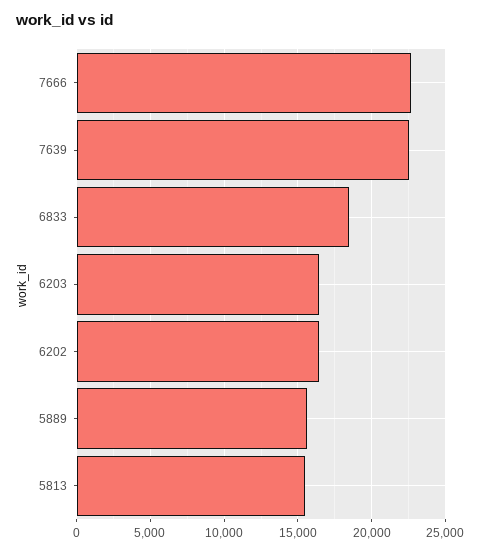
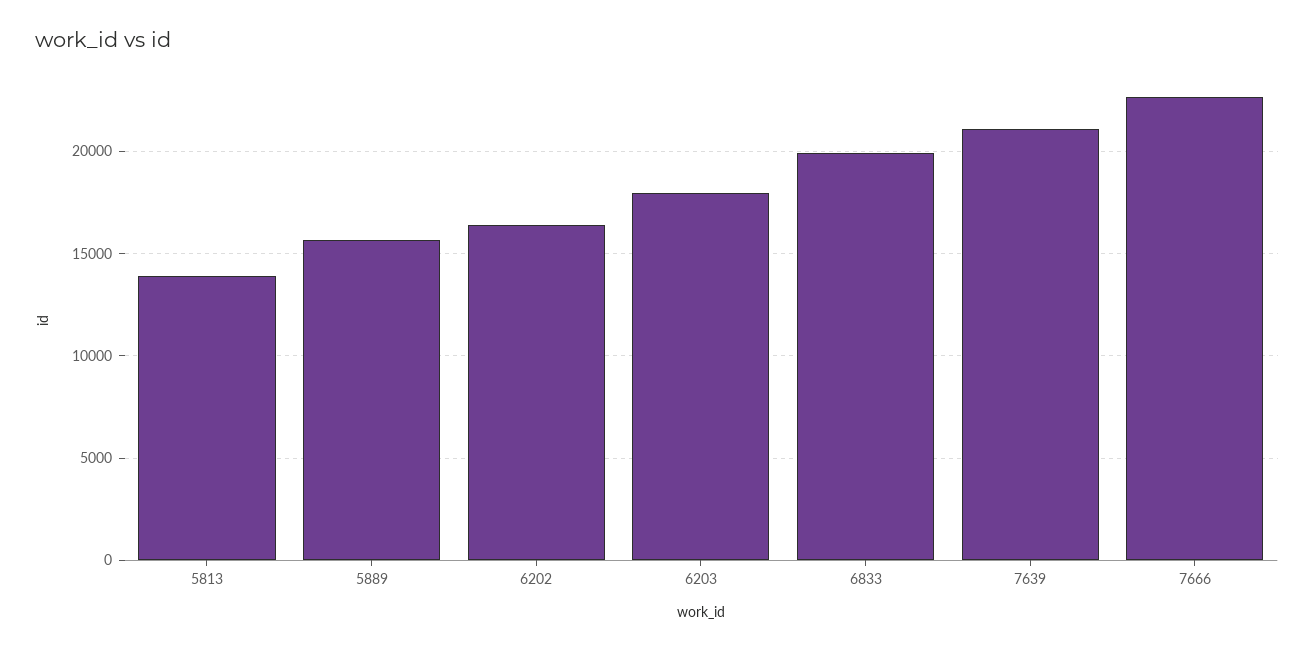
7639: 22500 -> 21000
6833: 18500 -> 20000
6203: 16500 -> 18000
5813: 15500 -> 14000

